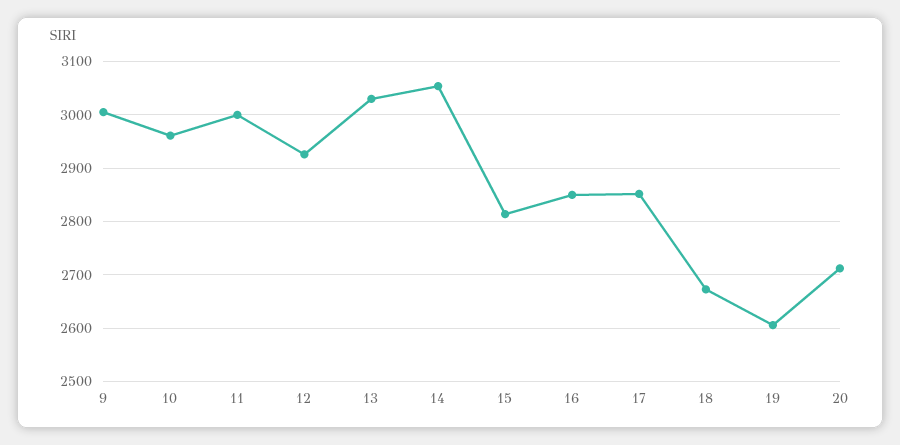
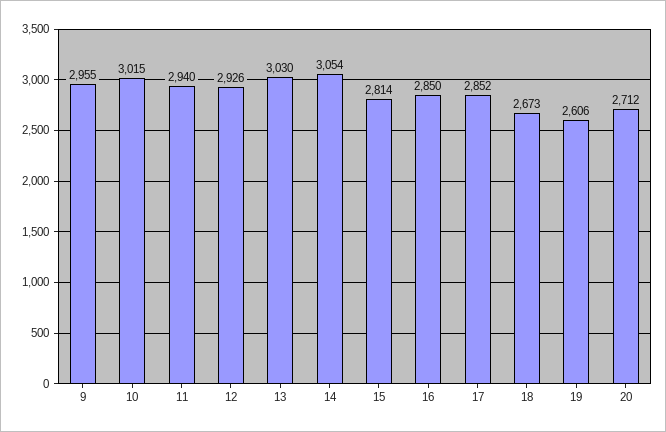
9: 3000 -> 2955
10: 2960 -> 3015
11: 3000 -> 2940

